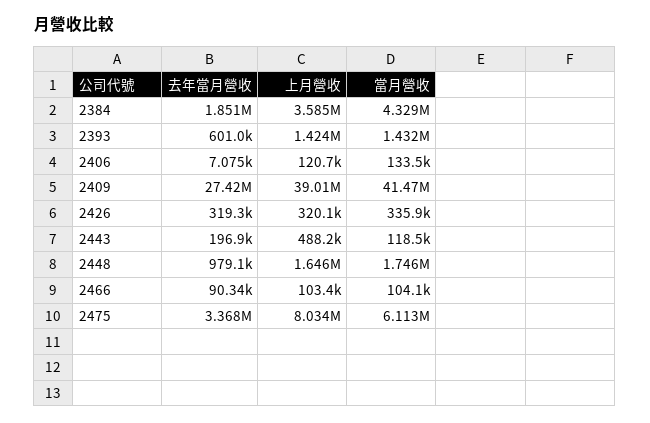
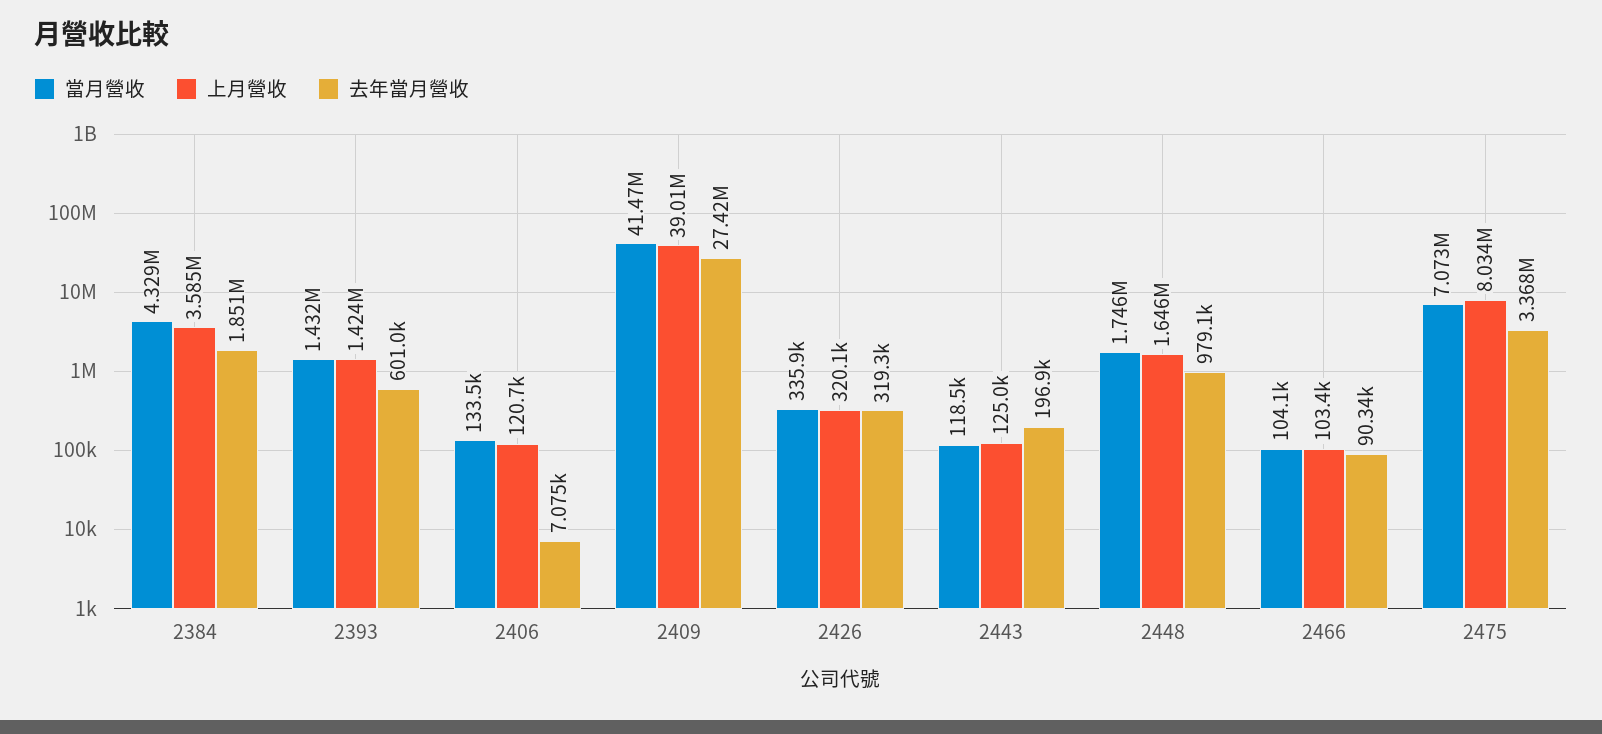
上月營收, 2443: 488200 -> 125000
當月營收, 2475: 6113000 -> 7073000

